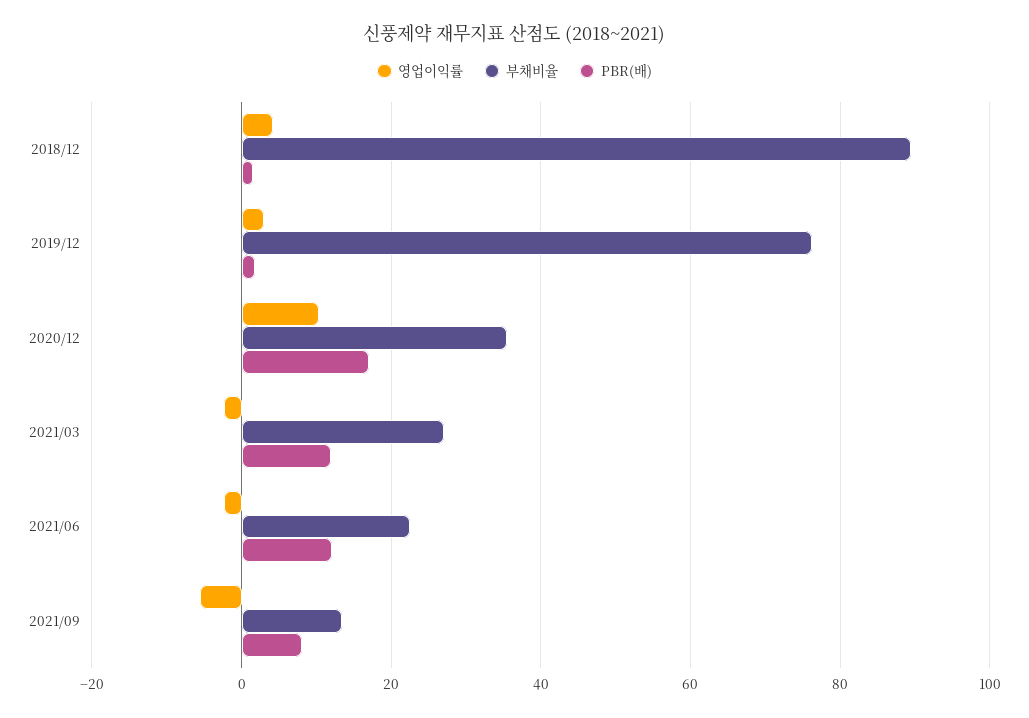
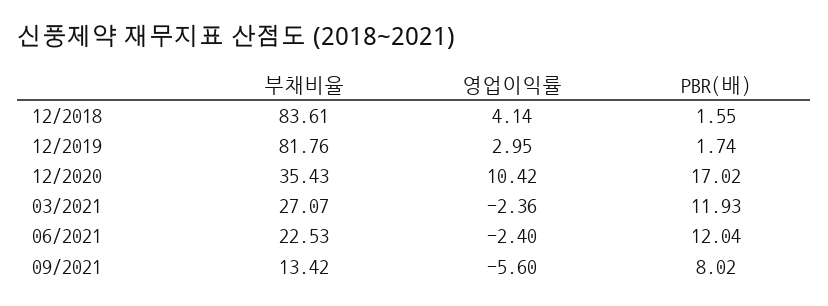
부채비율, 2018/12: 90 -> 83.61
부채비율, 2019/12: 76 -> 81.76

